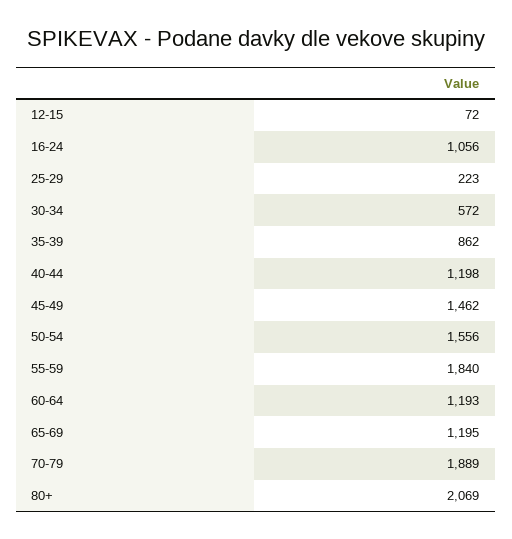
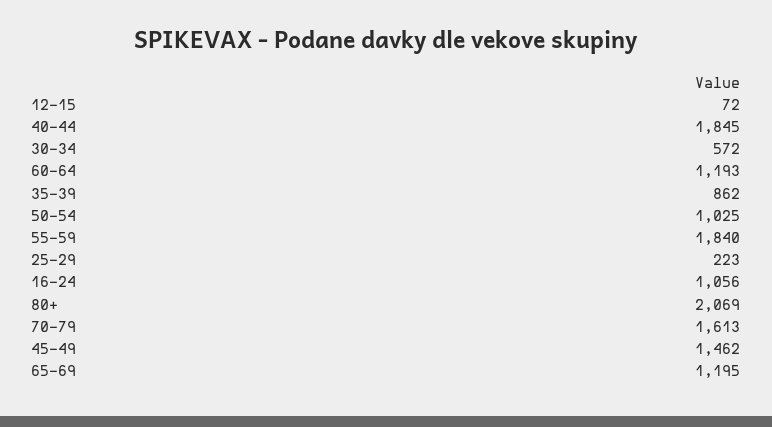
40-44: 1198 -> 1845
50-54: 1556 -> 1025
70-79: 1889 -> 1613

